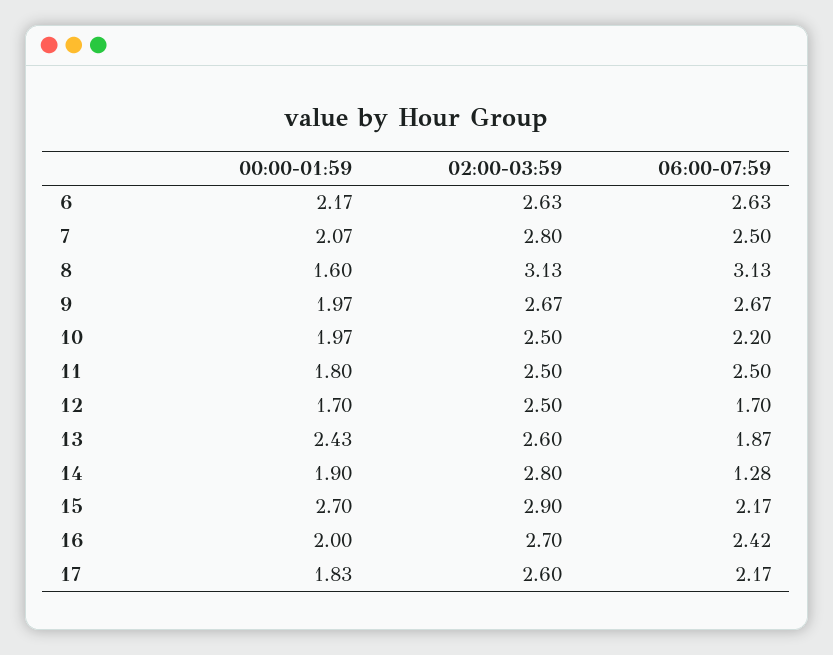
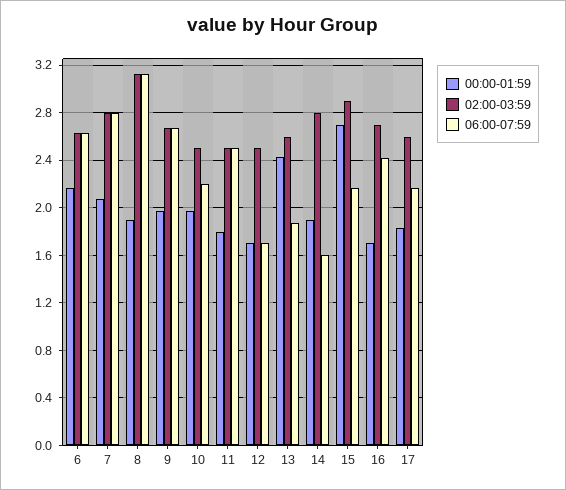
06:00-07:59, 7: 2.5 -> 2.8
00:00-01:59, 8: 1.6 -> 1.9
06:00-07:59, 14: 1.28 -> 1.6
00:00-01:59, 16: 2 -> 1.7

